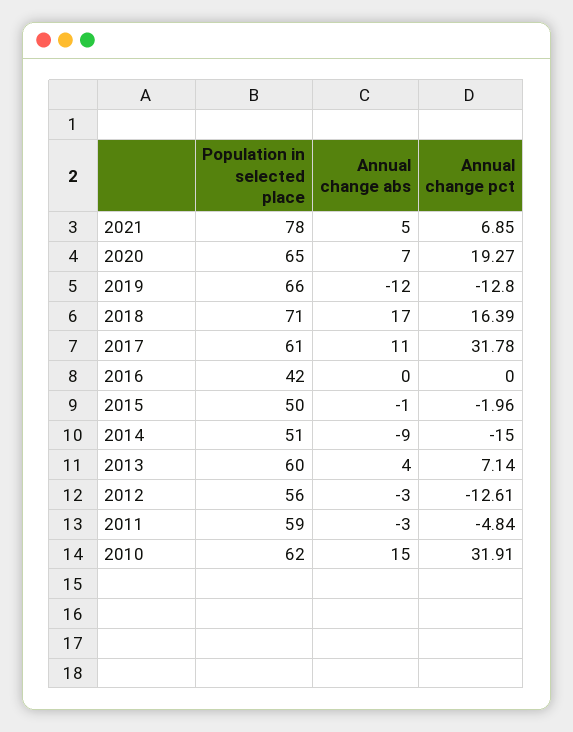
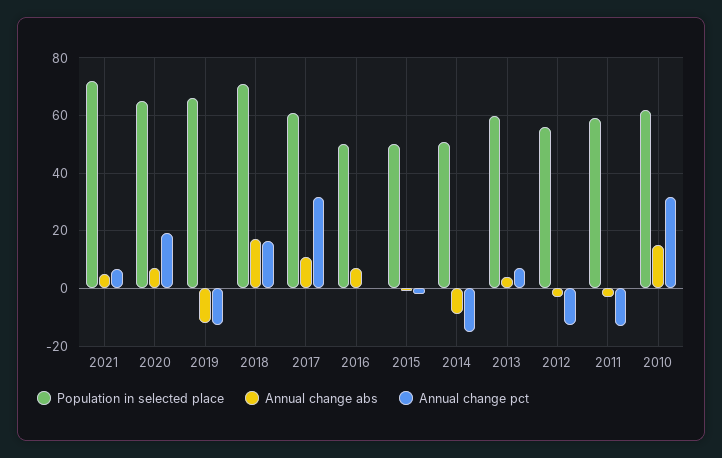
Population in selected place, 2021: 78 -> 72.5
Population in selected place, 2016: 42 -> 50
Annual change abs, 2016: 0 -> 7.5
Annual change pct, 2011: -4.84 -> -12.5

